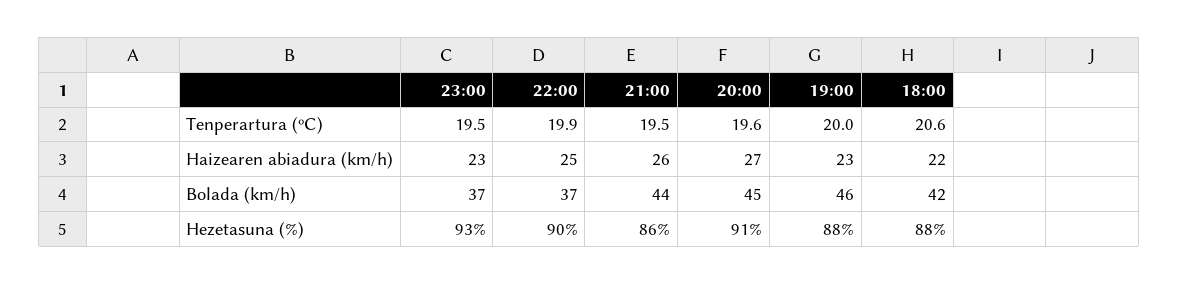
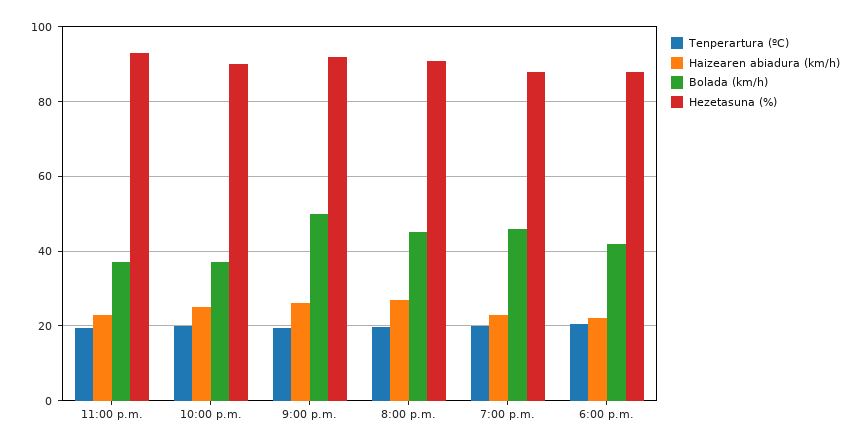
Bolada (km/h), 21:00: 44 -> 50
Hezetasuna (%), 21:00: 86 -> 92

